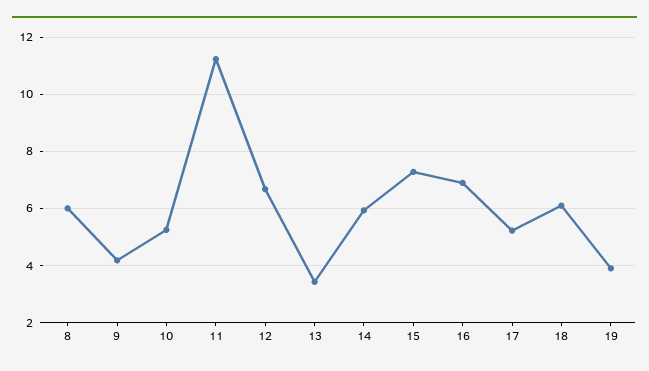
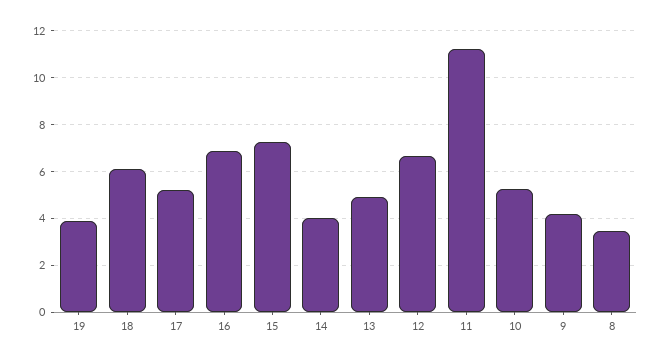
8: 6 -> 3.5
13: 3.5 -> 5
14: 6 -> 4

